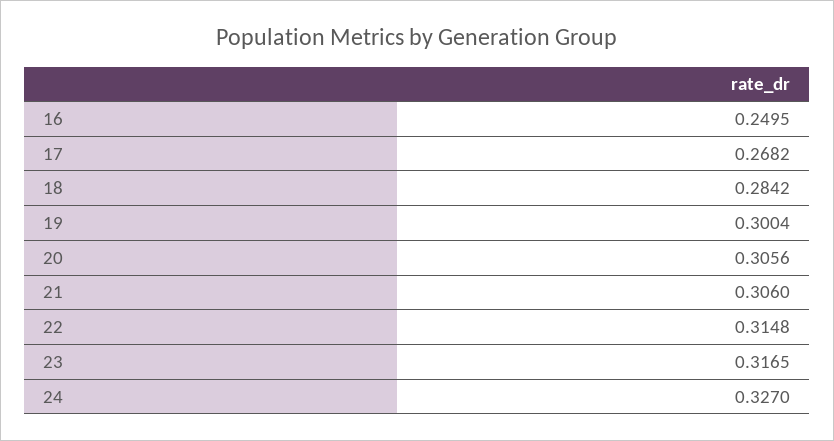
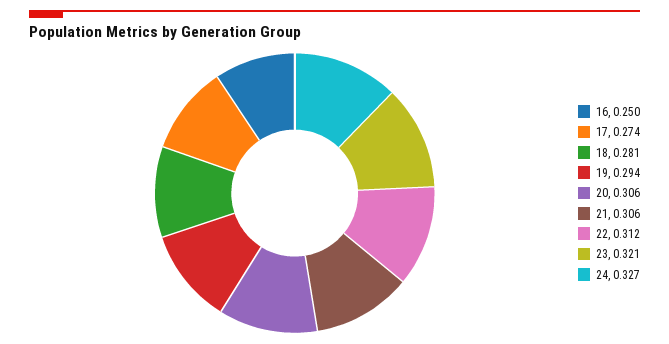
17: 0.2682 -> 0.274
18: 0.2842 -> 0.281
19: 0.3004 -> 0.294
22: 0.3148 -> 0.312
23: 0.3165 -> 0.321

